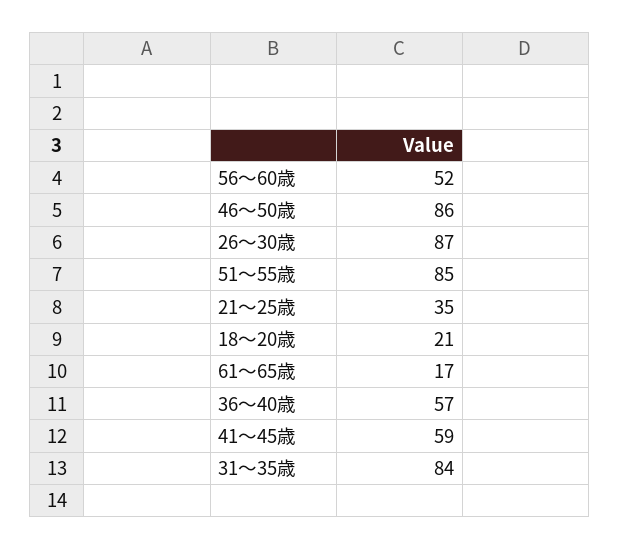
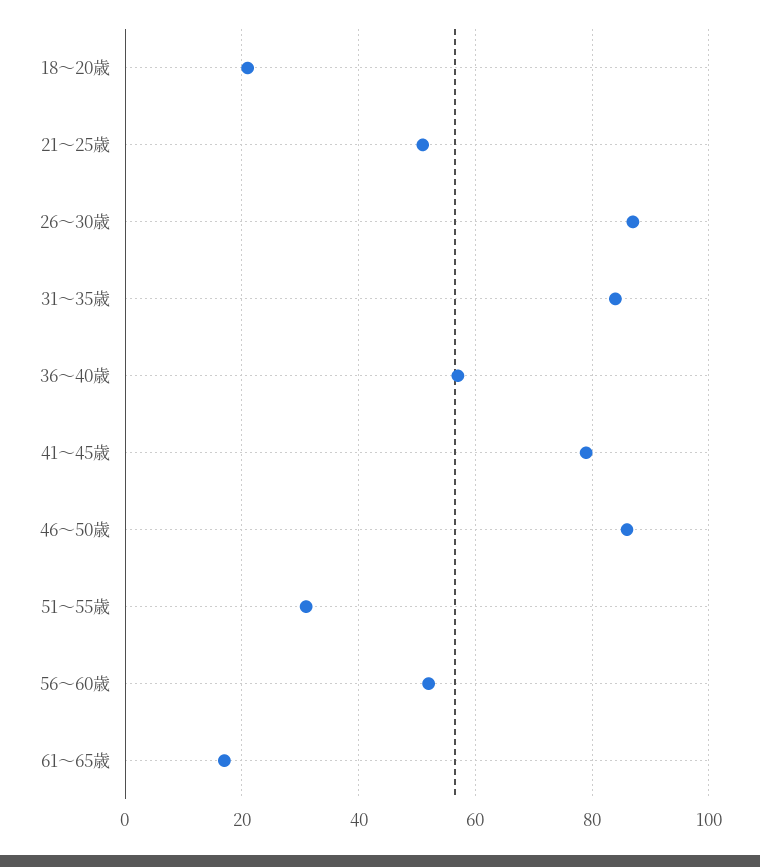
51～55歳: 85 -> 30
21～25歳: 35 -> 50
41～45歳: 59 -> 80

